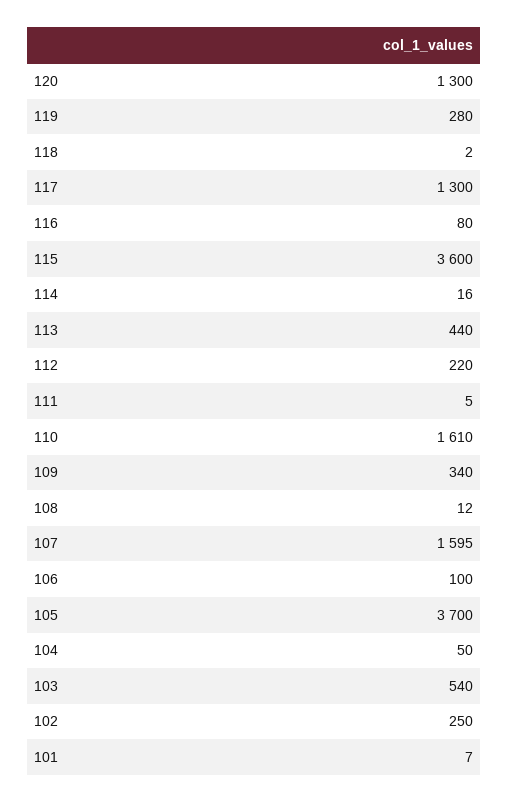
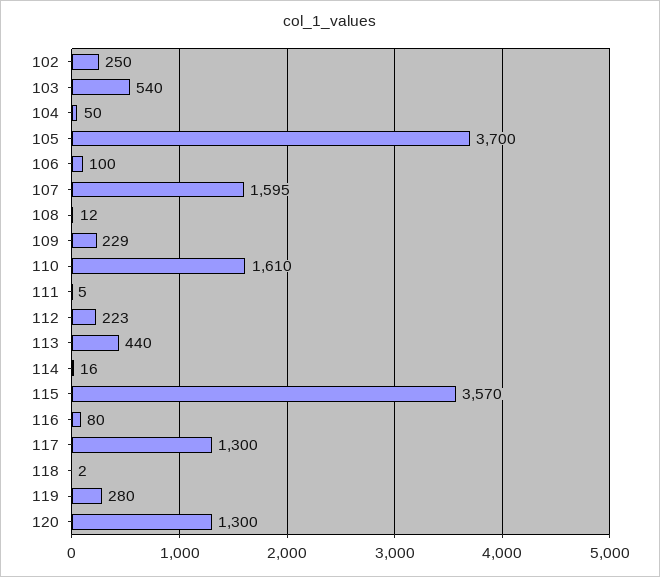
115: 3600 -> 3570
112: 220 -> 223
109: 340 -> 229
101: 7 -> none

